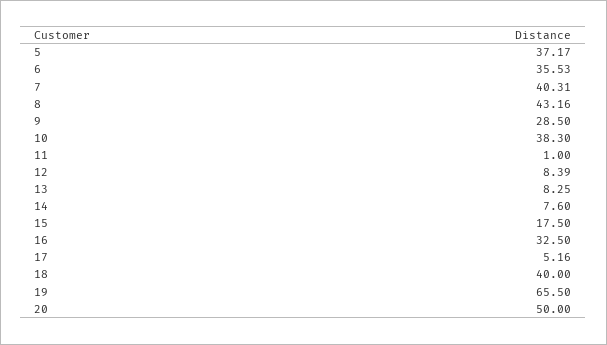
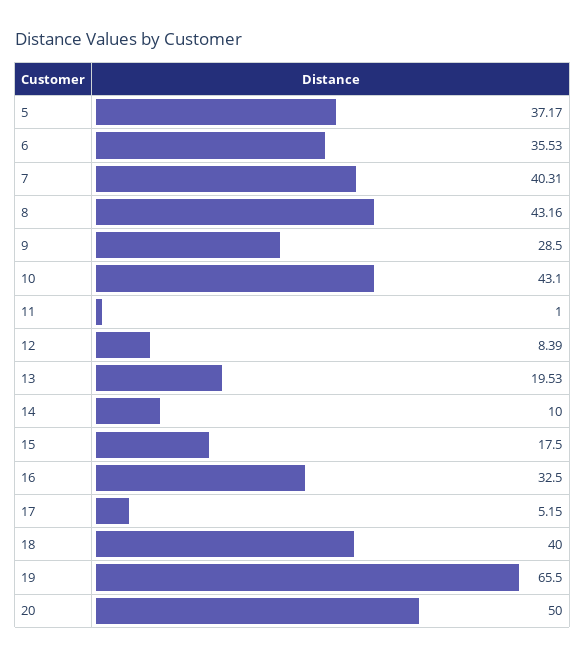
10: 38.3 -> 43.1
13: 8.25 -> 19.53
14: 7.6 -> 10
17: 5.16 -> 5.15

